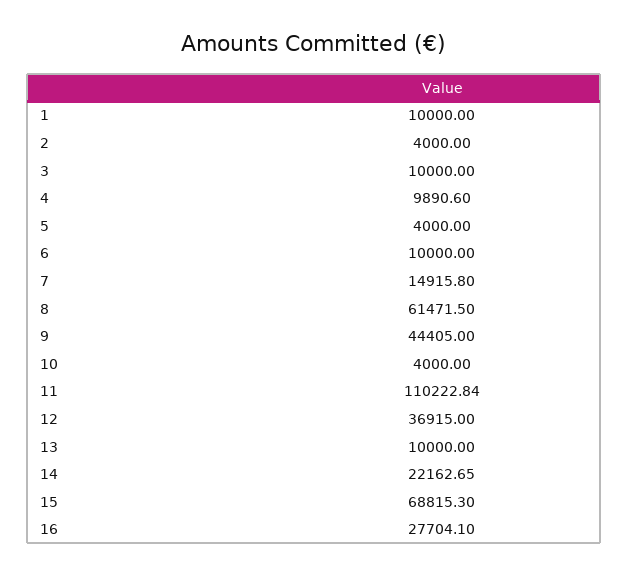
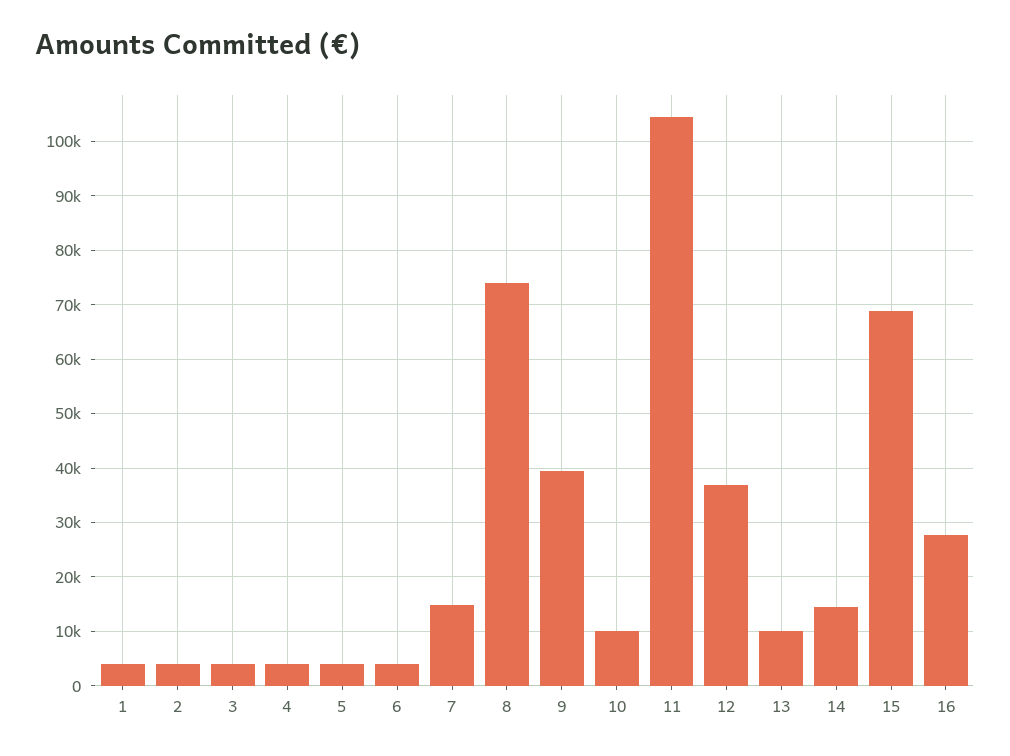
1: 10000 -> 4000
3: 10000 -> 4000
4: 9890.6 -> 4000
6: 10000 -> 4000
8: 61471.5 -> 74000
9: 44405 -> 40000
10: 4000 -> 10000
11: 110222.84 -> 104000
14: 22162.65 -> 14000

